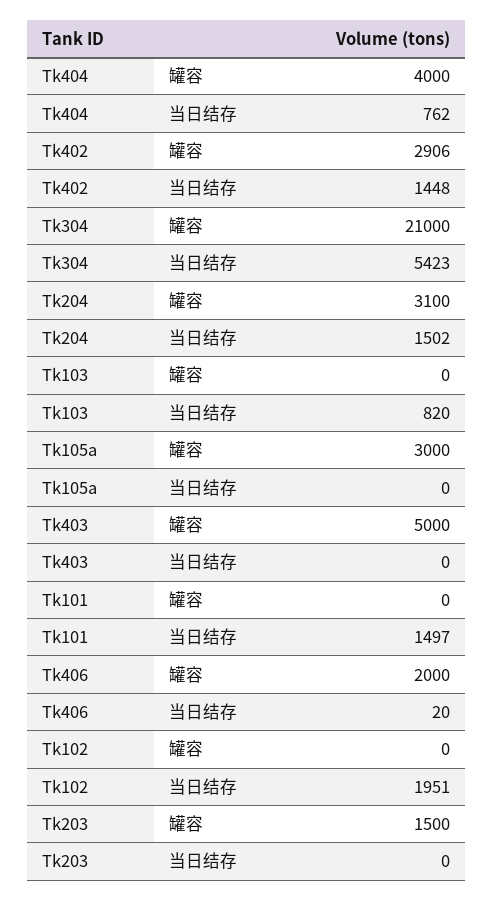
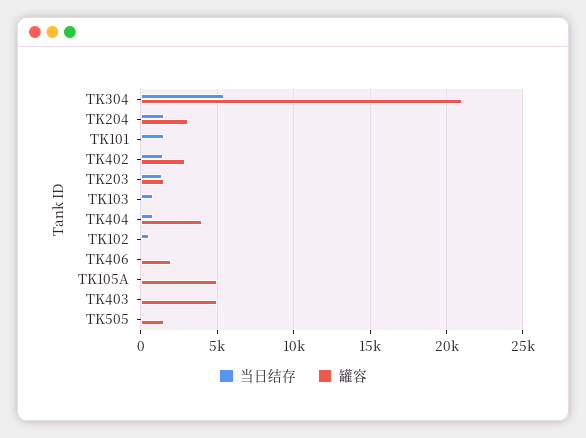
罐容, Tk105a: 3000 -> 5000
当日结存, Tk102: 1951 -> 500
当日结存, Tk203: 0 -> 1500
当日结存, TK505: none -> 0
罐容, TK505: none -> 1500

